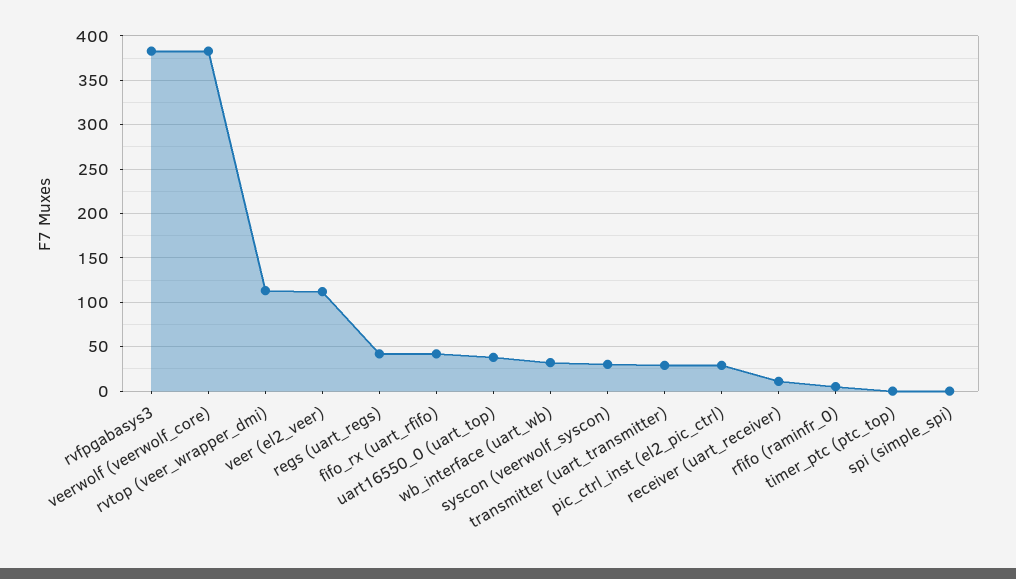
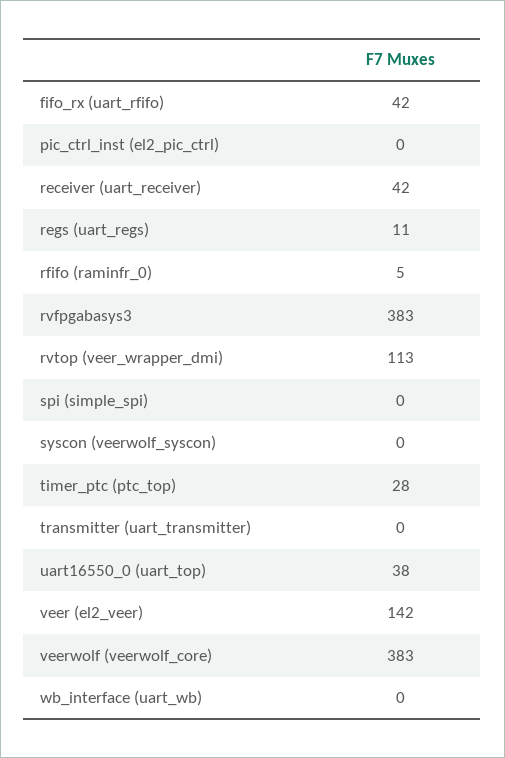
veer (el2_veer): 110 -> 142
regs (uart_regs): 40 -> 11
wb_interface (uart_wb): 30 -> 0
syscon (veerwolf_syscon): 30 -> 0
transmitter (uart_transmitter): 30 -> 0
pic_ctrl_inst (el2_pic_ctrl): 30 -> 0
receiver (uart_receiver): 10 -> 42
timer_ptc (ptc_top): 0 -> 28

